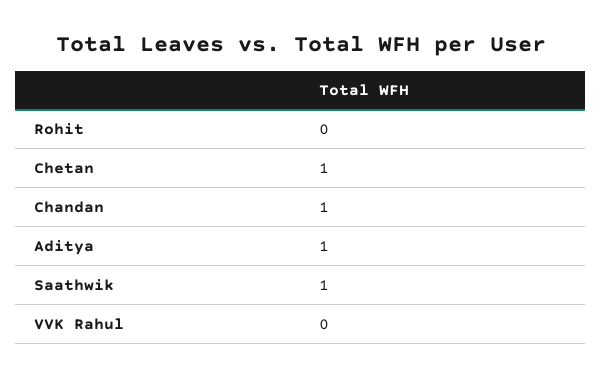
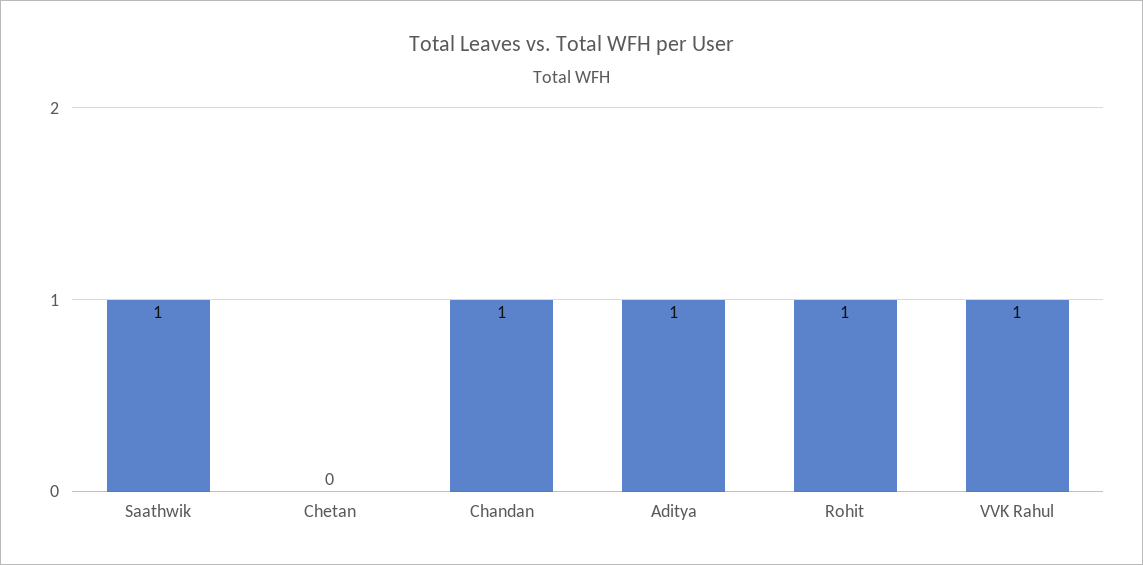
Rohit: 0 -> 1
Chetan: 1 -> 0
VVK Rahul: 0 -> 1

